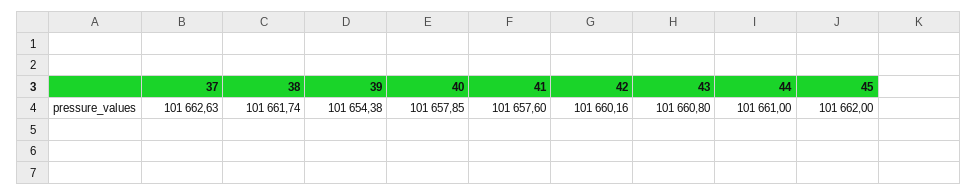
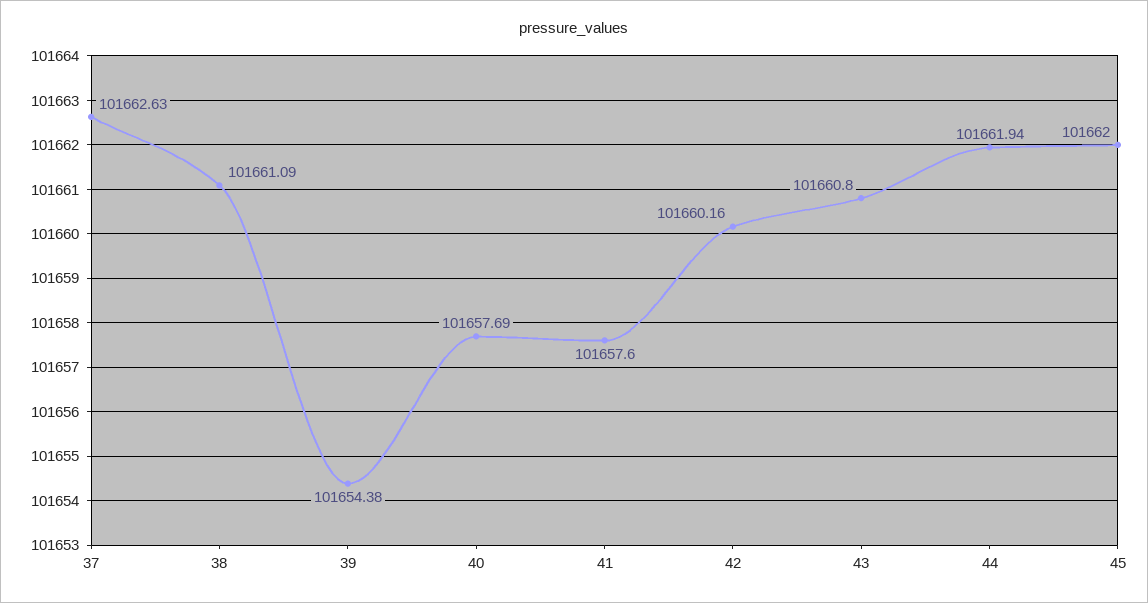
38: 101661.74 -> 101661.09
40: 101657.85 -> 101657.69
44: 101661 -> 101661.94

